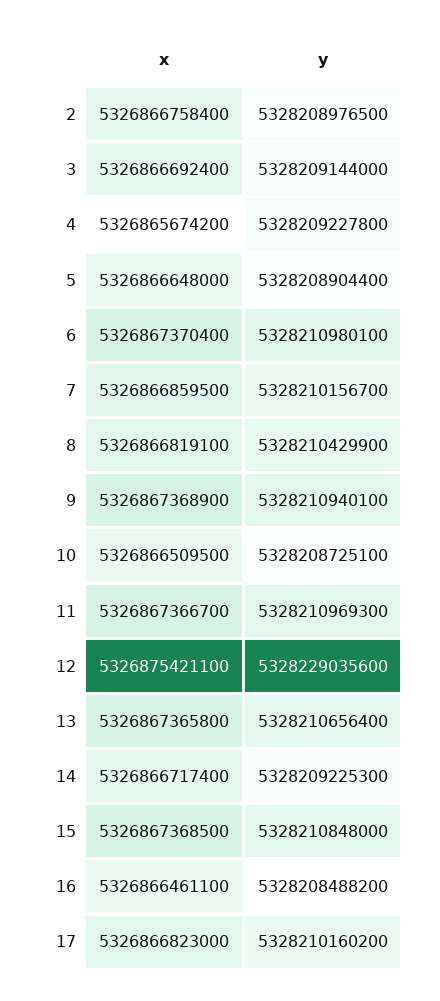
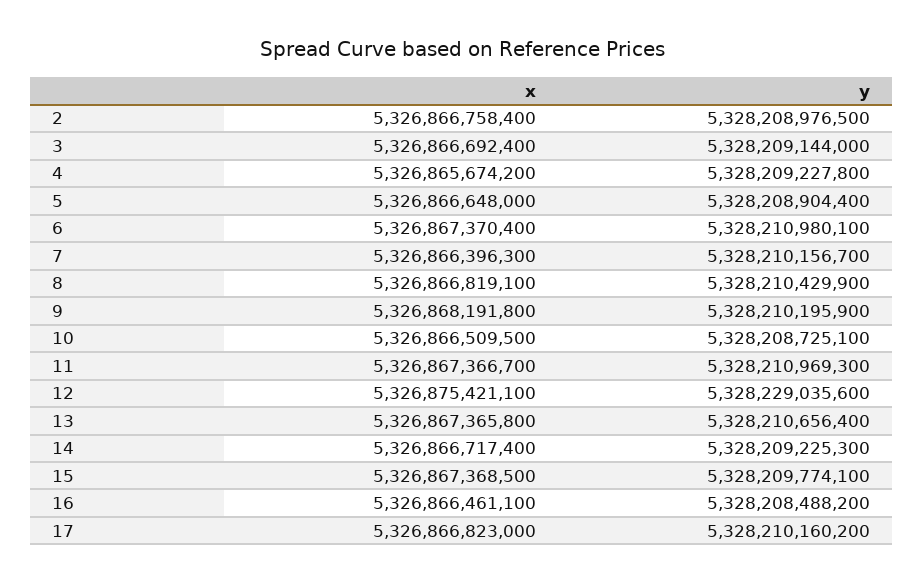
x, 7: 5326866859500 -> 5326866396300
x, 9: 5326867368900 -> 5326868191800
y, 9: 5328210940100 -> 5328210195900
y, 15: 5328210848000 -> 5328209774100

